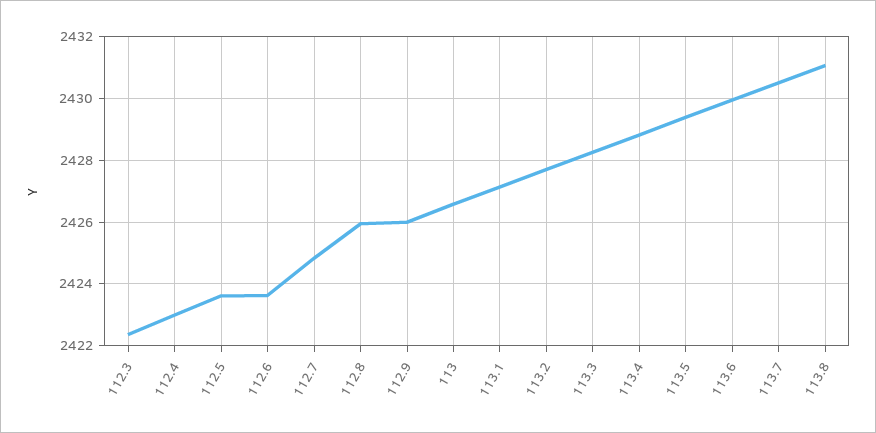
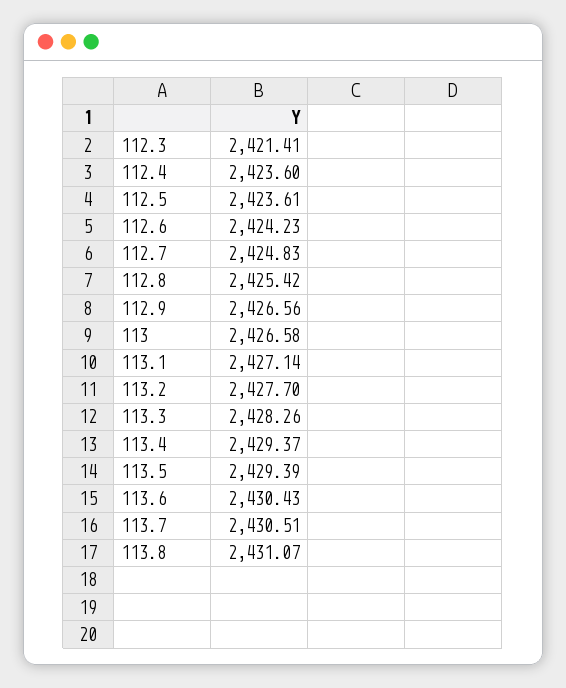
112.3: 2422.4 -> 2421.41
112.4: 2423 -> 2423.6
112.6: 2423.6 -> 2424.23
112.8: 2426 -> 2425.42
112.9: 2426 -> 2426.56
113.4: 2428.8 -> 2429.37
113.6: 2430 -> 2430.43

